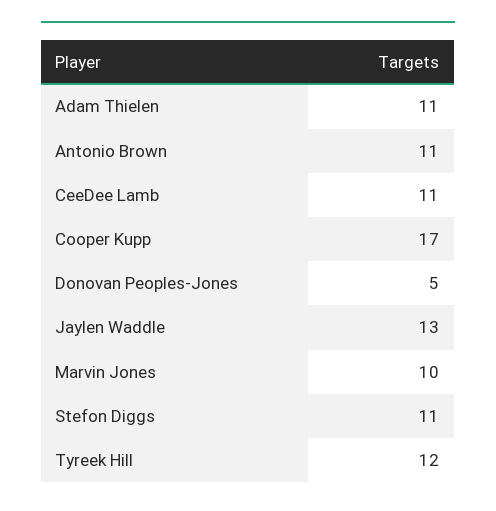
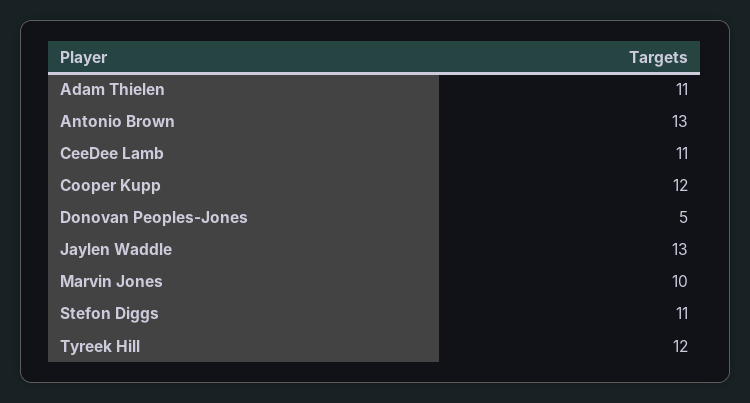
Antonio Brown: 11 -> 13
Cooper Kupp: 17 -> 12

